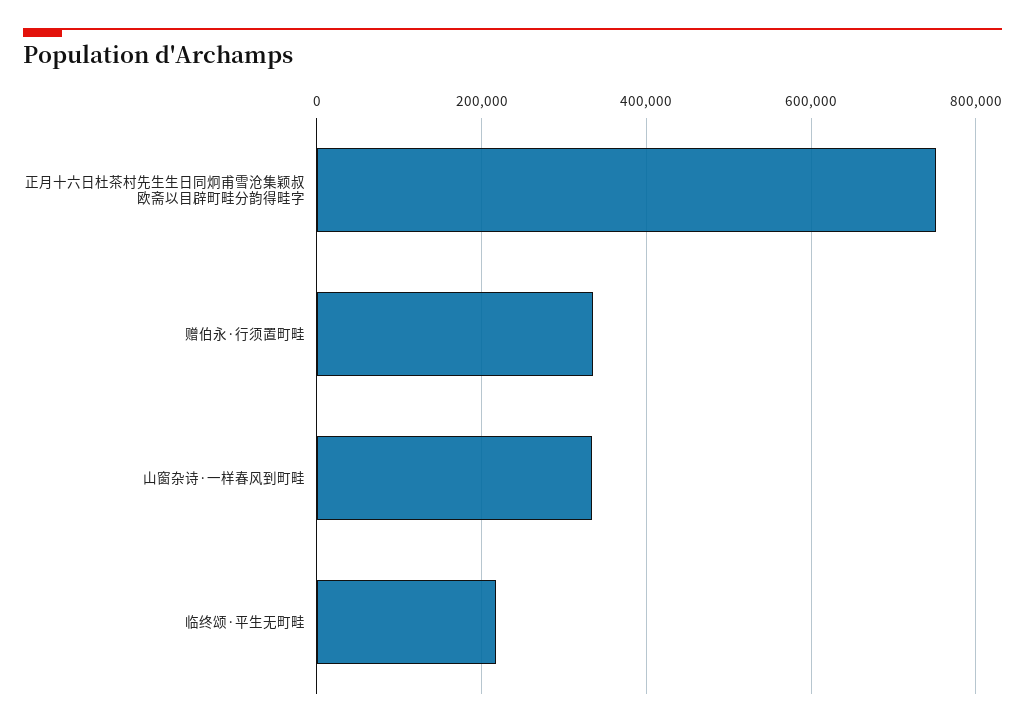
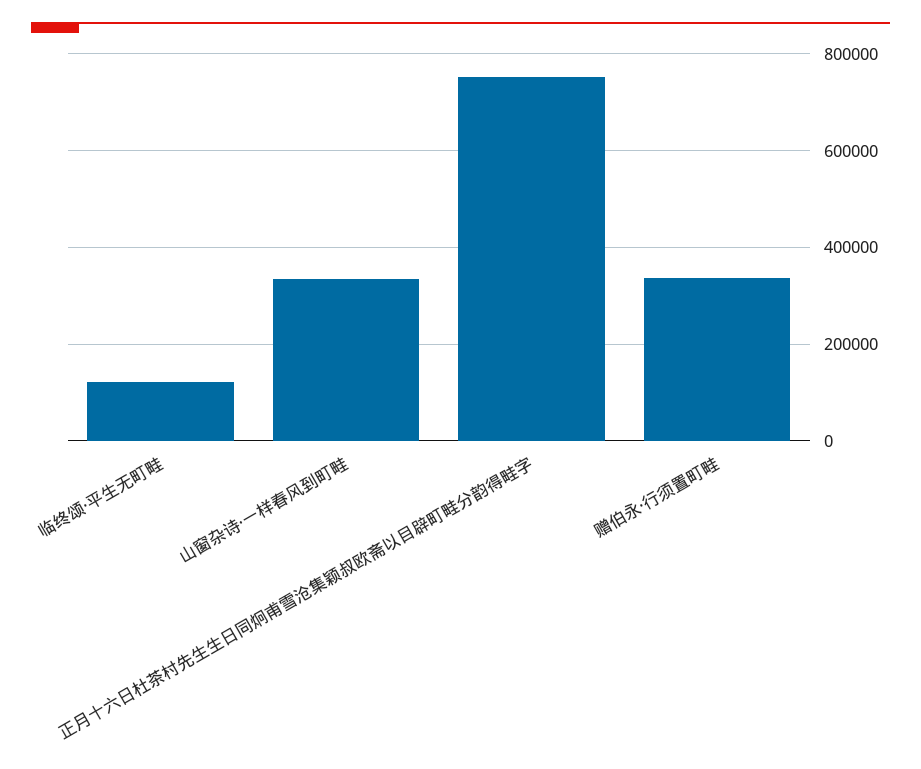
临终颂·平生无町畦: 220000 -> 120000

